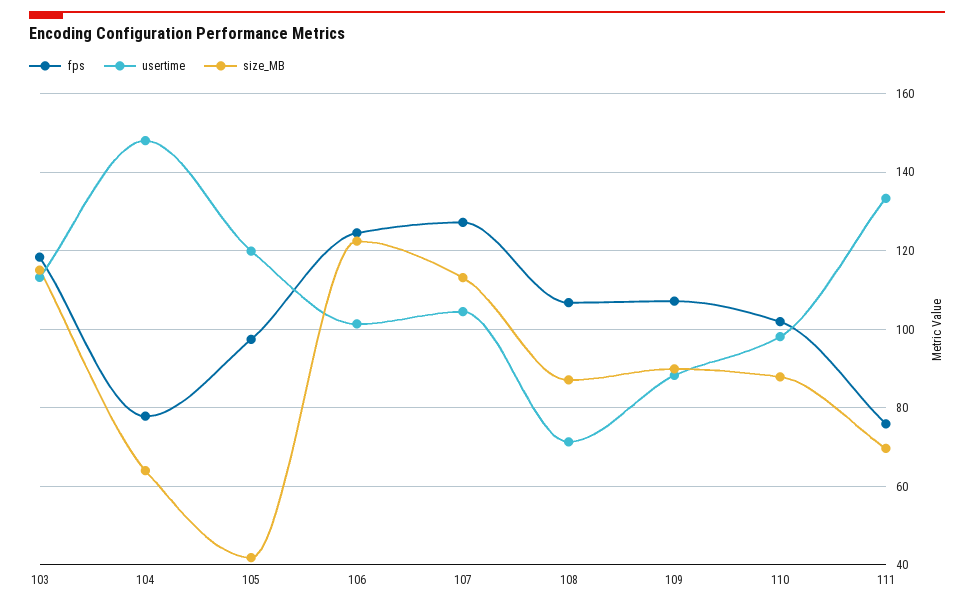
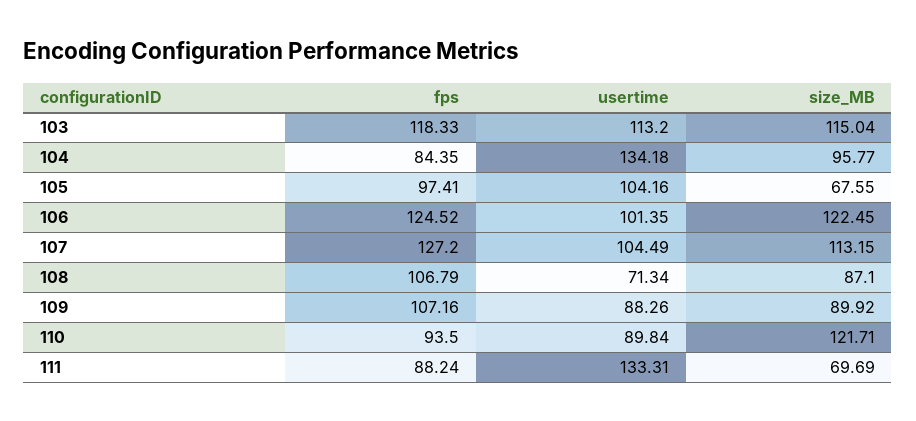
fps, 104: 78 -> 84.35
usertime, 104: 148 -> 134.18
size_MB, 104: 64 -> 95.77
usertime, 105: 120 -> 104.16
size_MB, 105: 42 -> 67.55
fps, 110: 102 -> 93.5
usertime, 110: 98 -> 89.84
size_MB, 110: 88 -> 121.71
fps, 111: 76 -> 88.24

